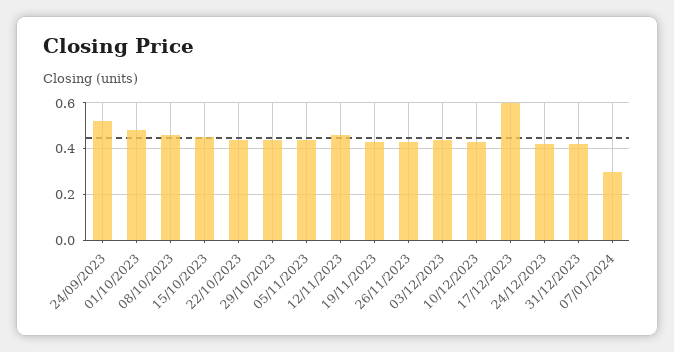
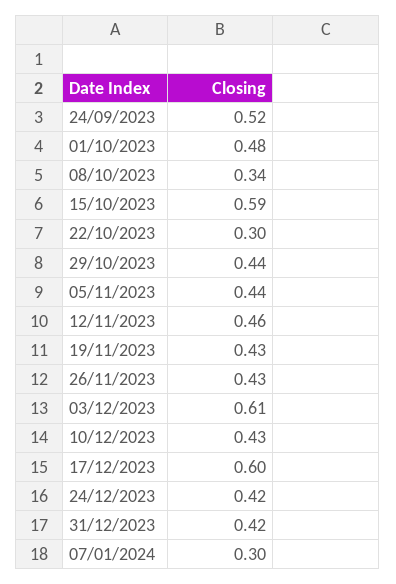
08/10/2023: 0.45 -> 0.34
15/10/2023: 0.45 -> 0.59
22/10/2023: 0.45 -> 0.3
03/12/2023: 0.45 -> 0.61

